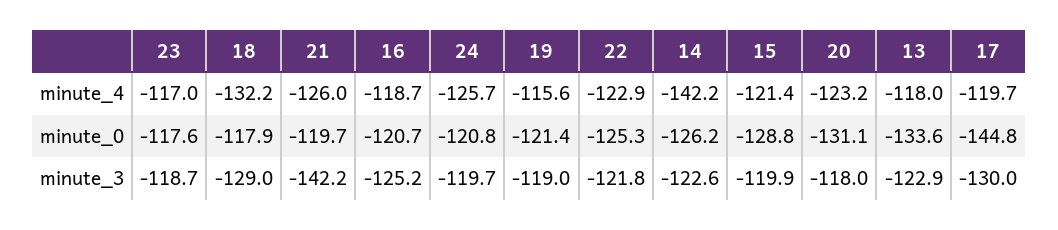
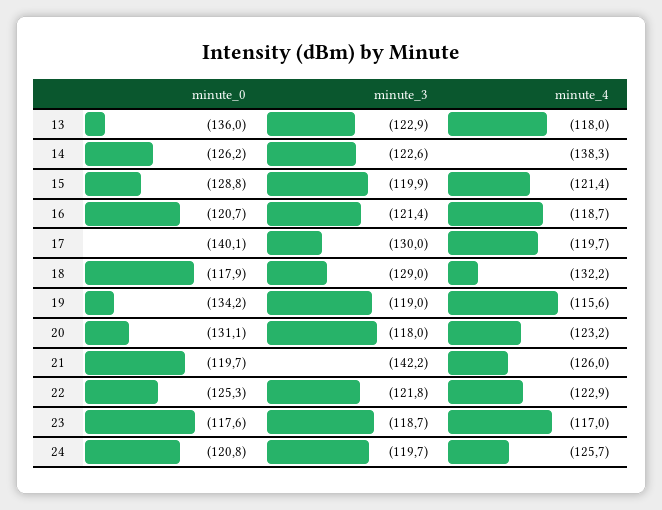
14, minute_4: -142.2 -> -138.3
19, minute_0: -121.4 -> -134.2
13, minute_0: -133.6 -> -136
17, minute_0: -144.8 -> -140.1
16, minute_3: -125.2 -> -121.4

